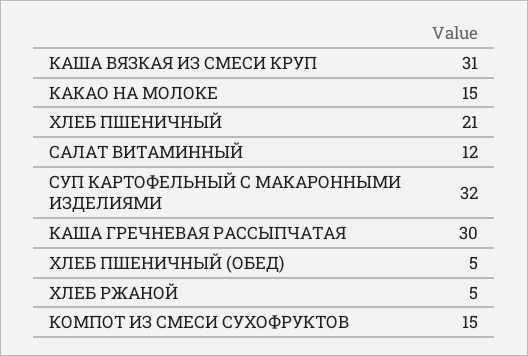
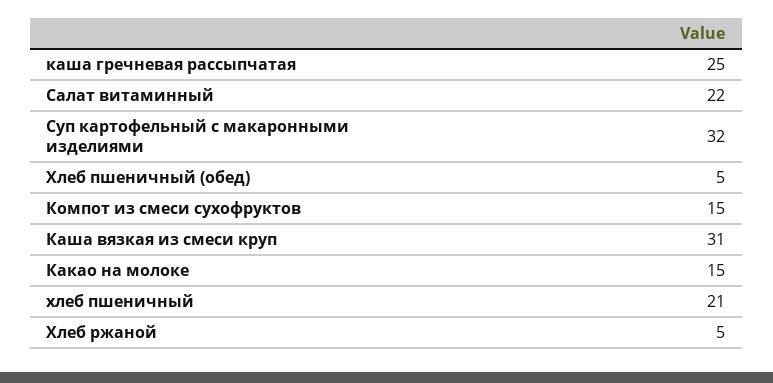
САЛАТ ВИТАМИННЫЙ: 12 -> 22
КАША ГРЕЧНЕВАЯ РАССЫПЧАТАЯ: 30 -> 25

